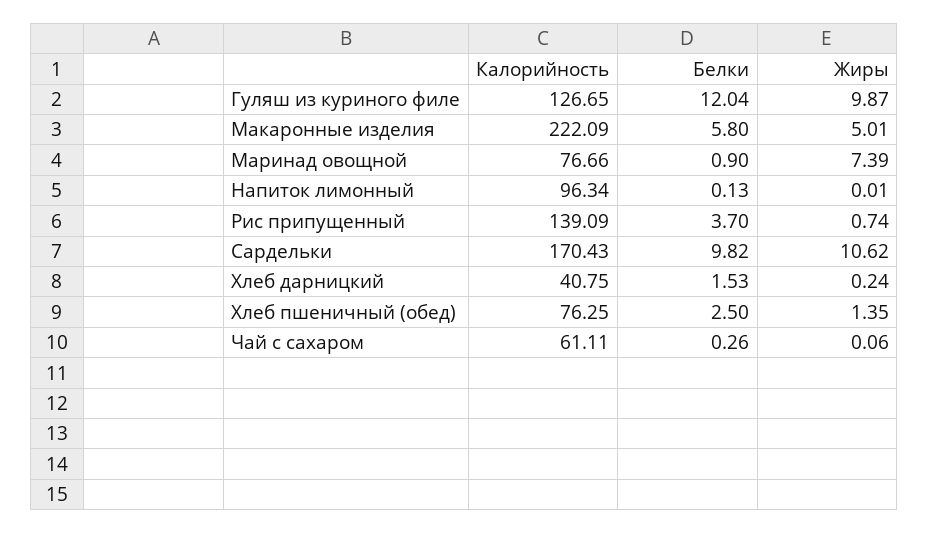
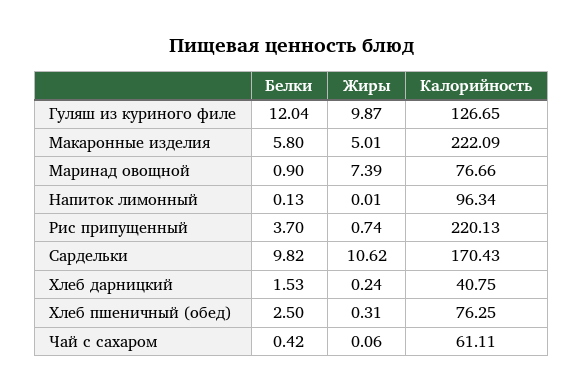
Калорийность, Рис припущенный: 139.09 -> 220.13
Жиры, Хлеб пшеничный (обед): 1.35 -> 0.31
Белки, Чай с сахаром: 0.26 -> 0.42

